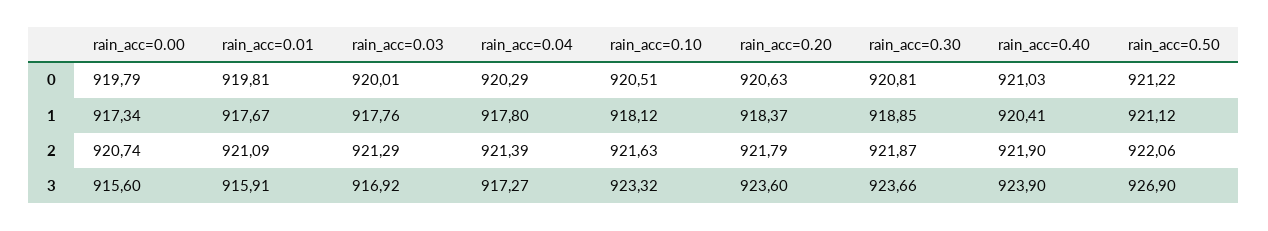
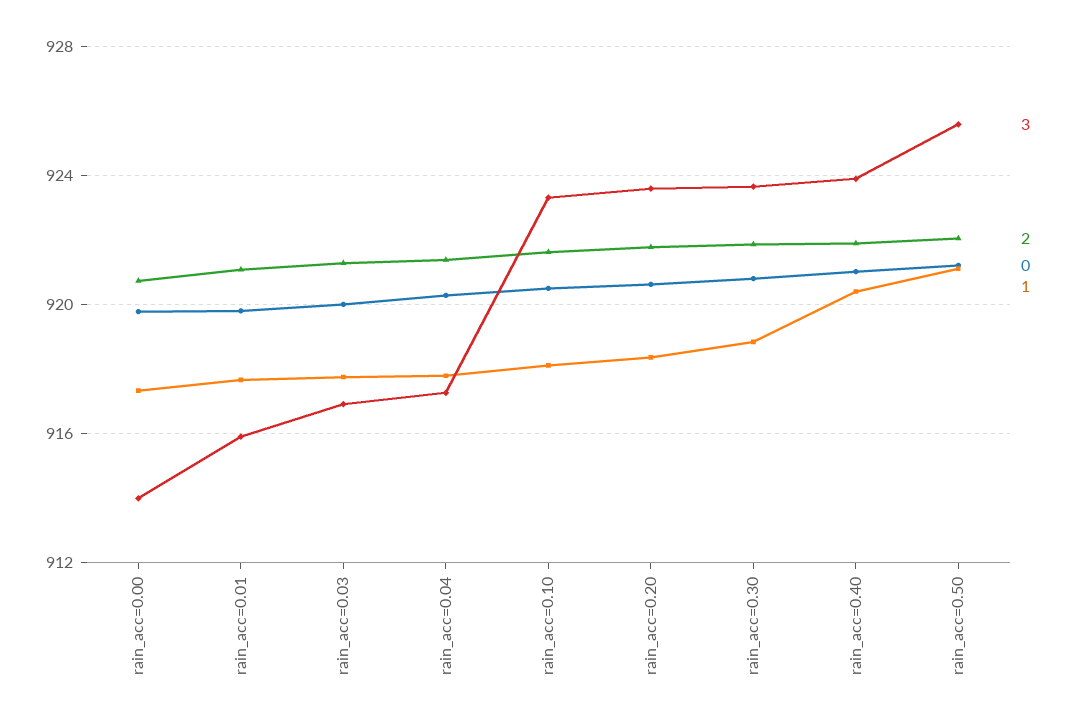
3, rain_acc=0.00: 915.6 -> 914
3, rain_acc=0.50: 926.9 -> 925.5

